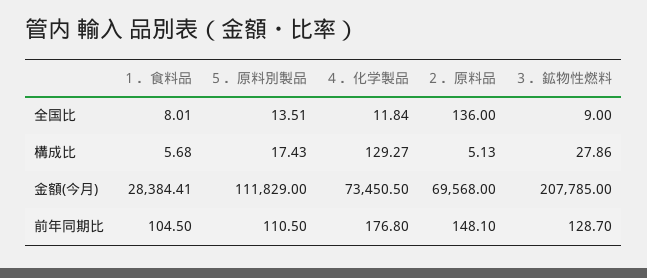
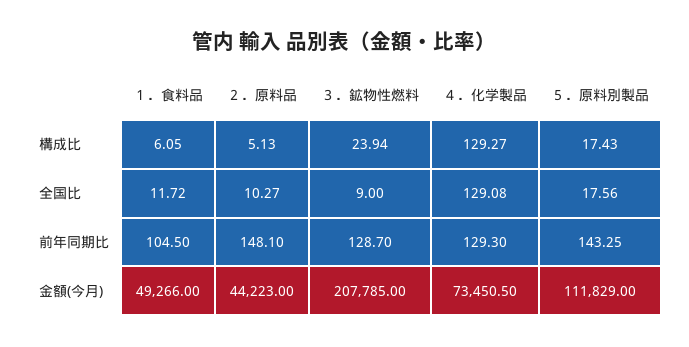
１．食料品, 全国比: 8.01 -> 11.72
５．原料別製品, 全国比: 13.51 -> 17.56
４．化学製品, 全国比: 11.84 -> 129.08
２．原料品, 全国比: 136 -> 10.27
１．食料品, 構成比: 5.68 -> 6.05
３．鉱物性燃料, 構成比: 27.86 -> 23.94
１．食料品, 金額(今月): 28384.41 -> 49266
２．原料品, 金額(今月): 69568 -> 44223
５．原料別製品, 前年同期比: 110.5 -> 143.25
４．化学製品, 前年同期比: 176.8 -> 129.3

